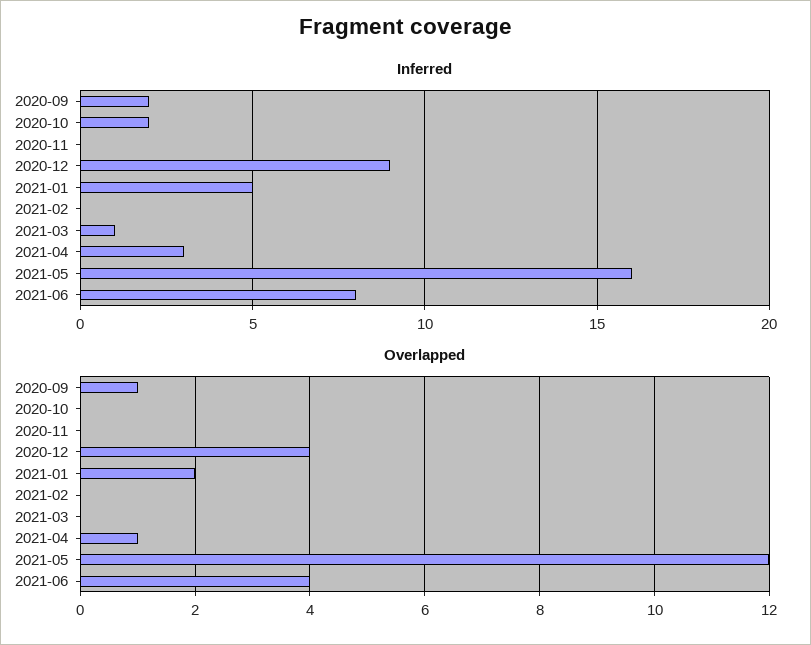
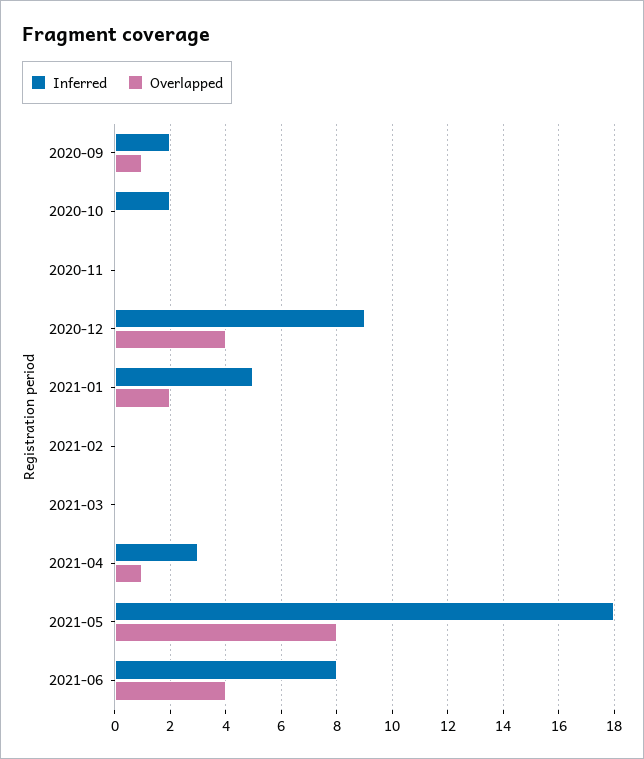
Inferred, 2021-03: 1 -> 0
Inferred, 2021-05: 16 -> 18
Overlapped, 2021-05: 12 -> 8

